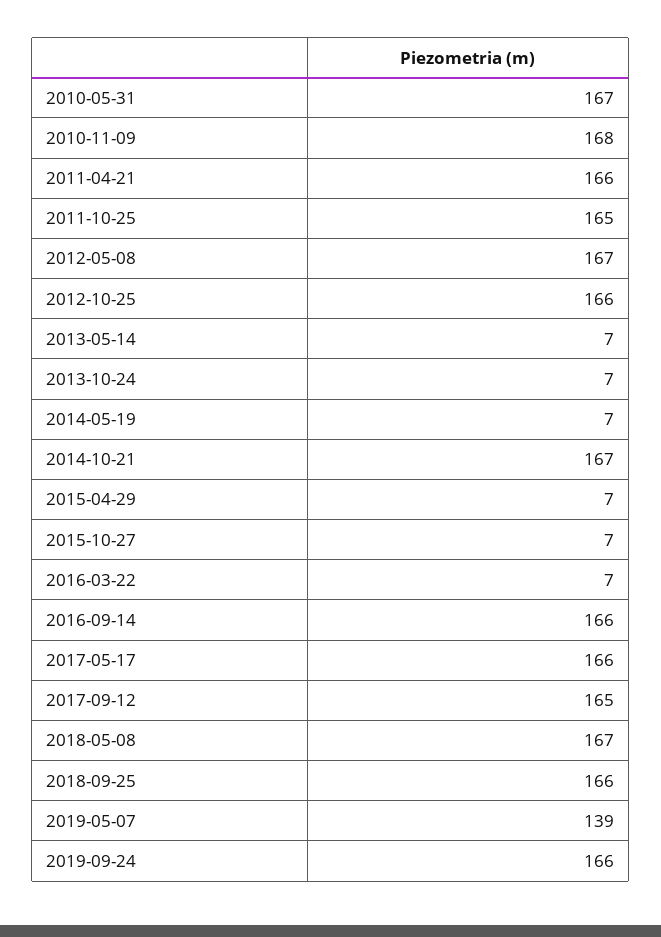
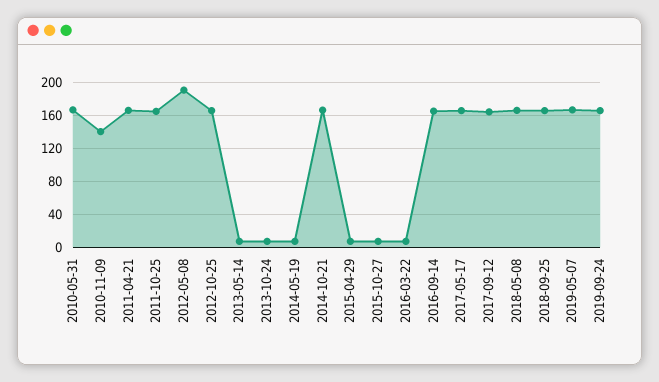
2010-11-09: 168 -> 140
2012-05-08: 167 -> 190
2019-05-07: 139 -> 170

